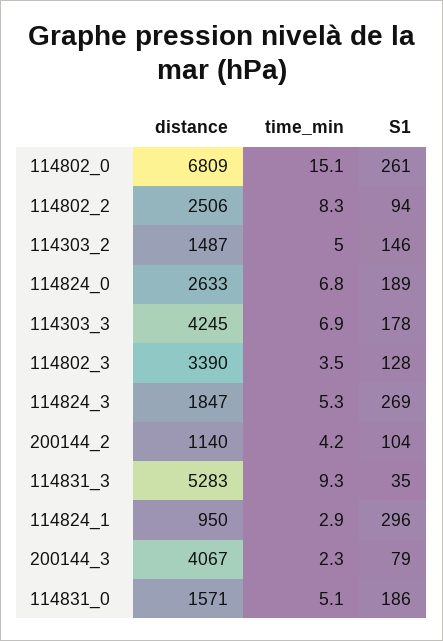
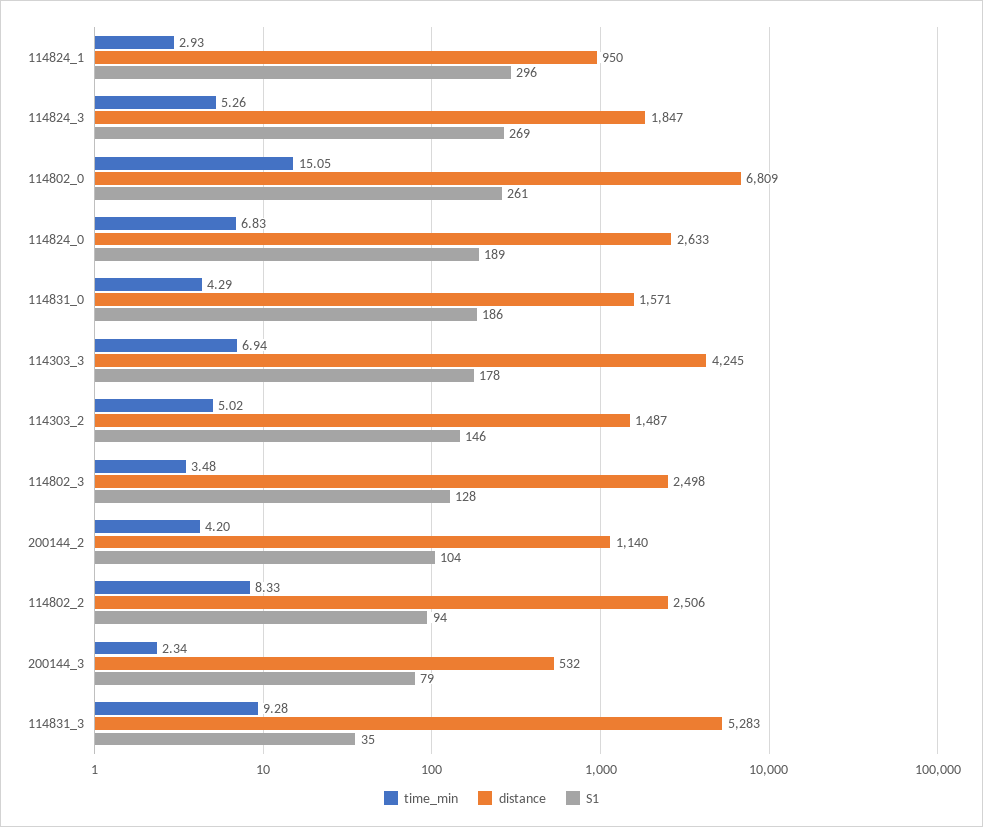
distance, 114802_3: 3390 -> 2498
distance, 200144_3: 4067 -> 532
time_min, 114831_0: 5.1 -> 4.29

